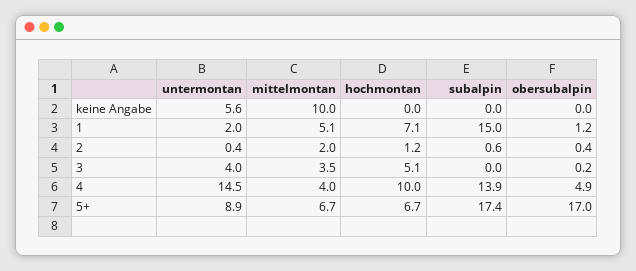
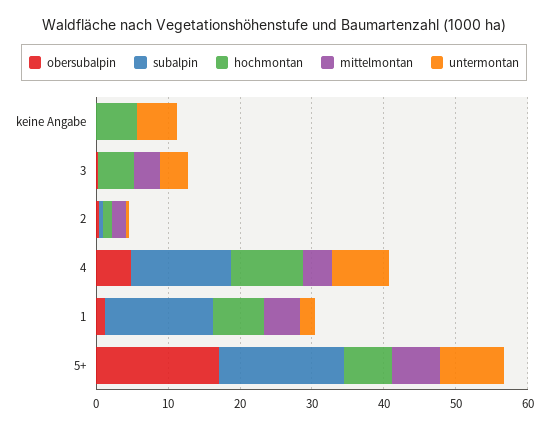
mittelmontan, keine Angabe: 10 -> 0
hochmontan, keine Angabe: 0 -> 6
untermontan, 4: 14.5 -> 8

